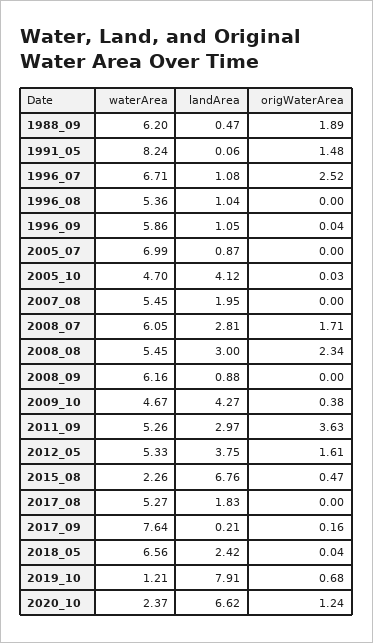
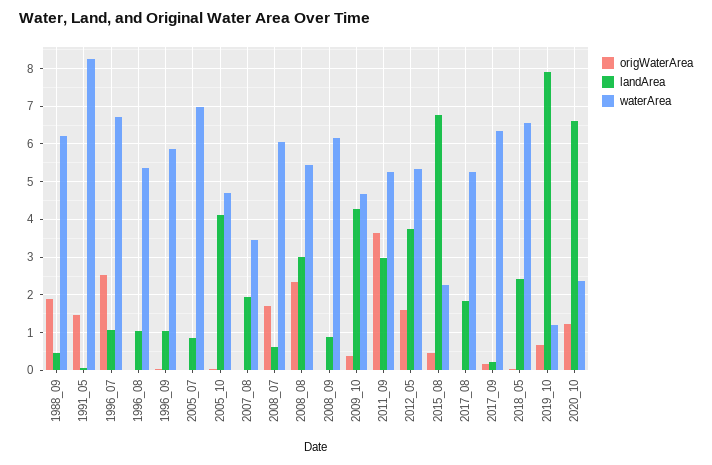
waterArea, 2007_08: 5.45 -> 3.4
landArea, 2008_07: 2.81 -> 0.6
waterArea, 2017_09: 7.64 -> 6.4

